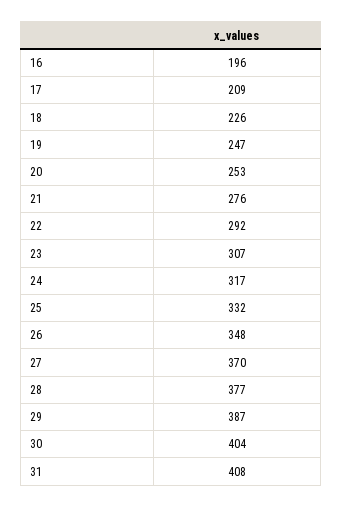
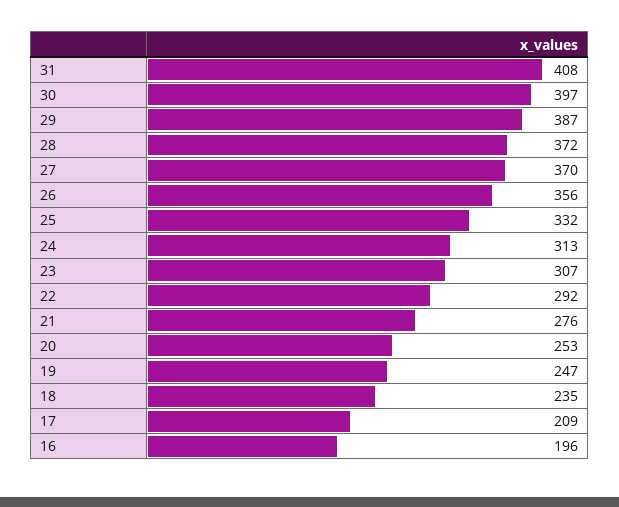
18: 226 -> 235
24: 317 -> 313
26: 348 -> 356
28: 377 -> 372
30: 404 -> 397

